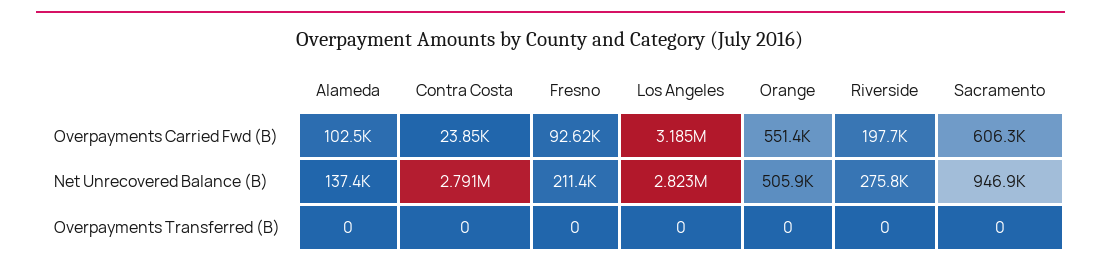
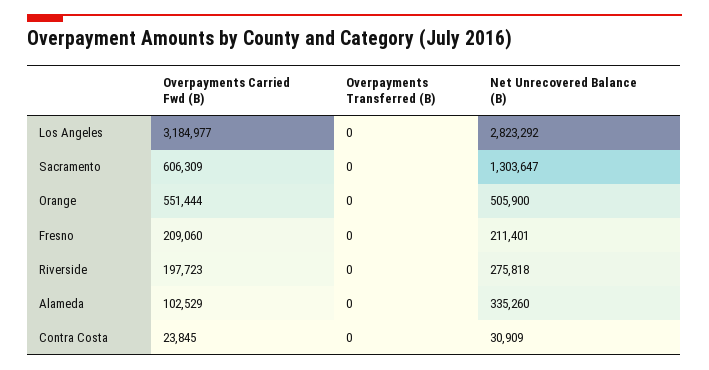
Fresno, Overpayments Carried Fwd (B): 92620 -> 209060
Alameda, Net Unrecovered Balance (B): 137400 -> 335260
Contra Costa, Net Unrecovered Balance (B): 2791000 -> 30909
Sacramento, Net Unrecovered Balance (B): 946900 -> 1303647

